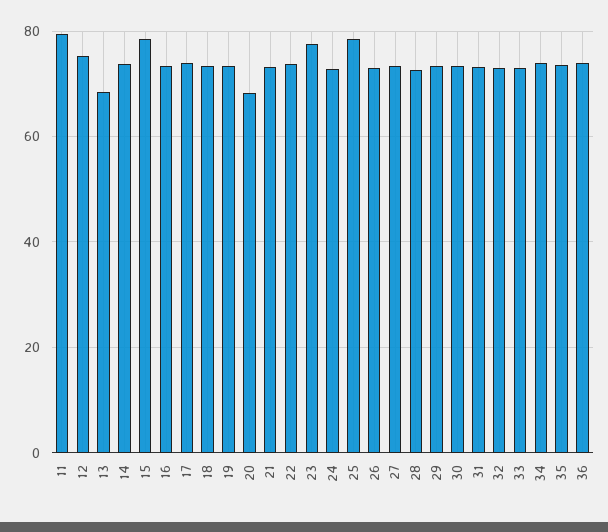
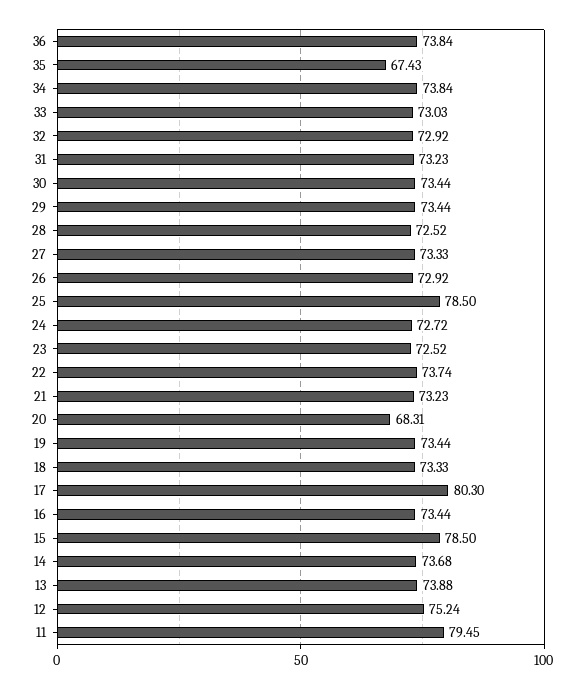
13: 68 -> 73.88
17: 74 -> 80.3
23: 78 -> 72.52
35: 74 -> 67.43

